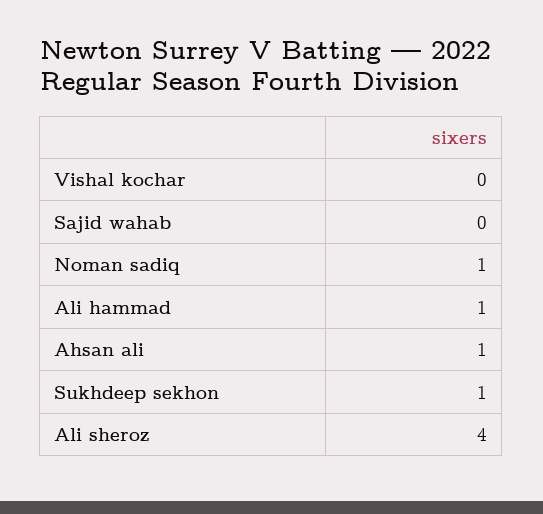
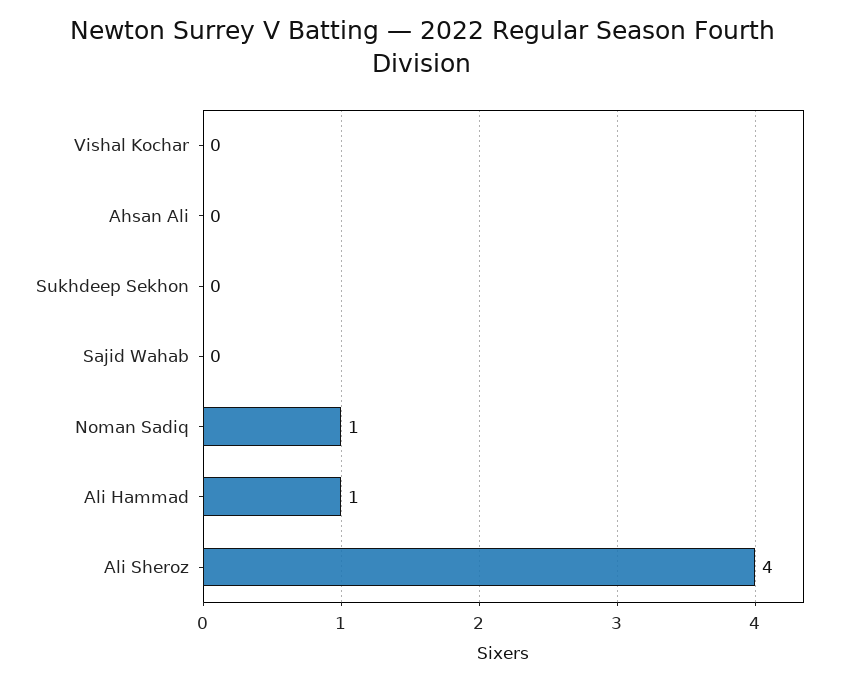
Ahsan ali: 1 -> 0
Sukhdeep sekhon: 1 -> 0

